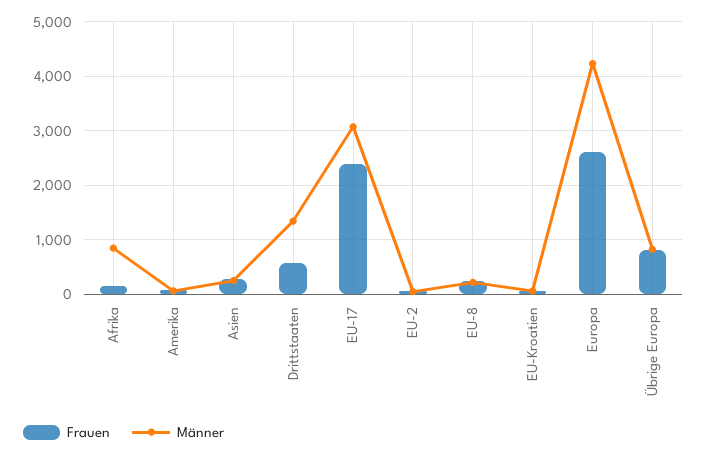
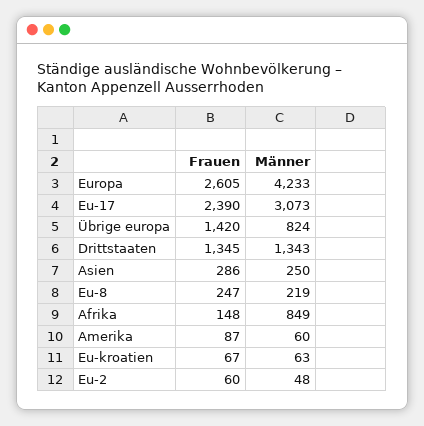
Frauen, Drittstaaten: 600 -> 1345
Frauen, Übrige Europa: 800 -> 1420

